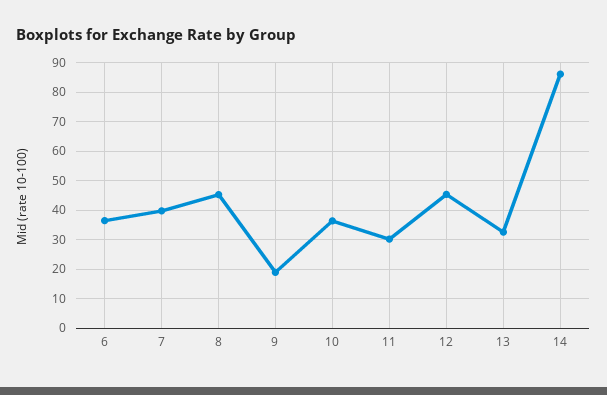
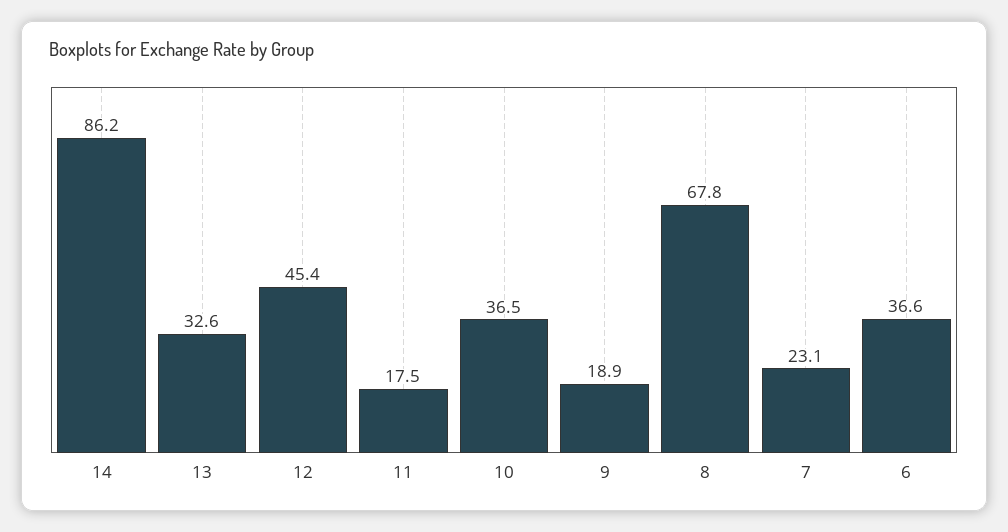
7: 40 -> 23.1
8: 45 -> 67.8
11: 30 -> 17.5

